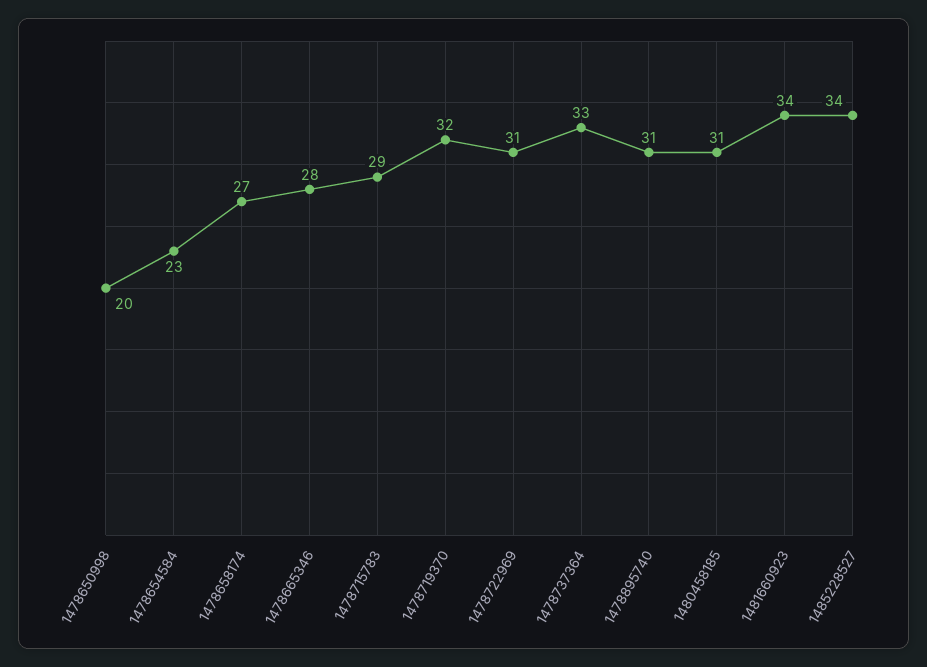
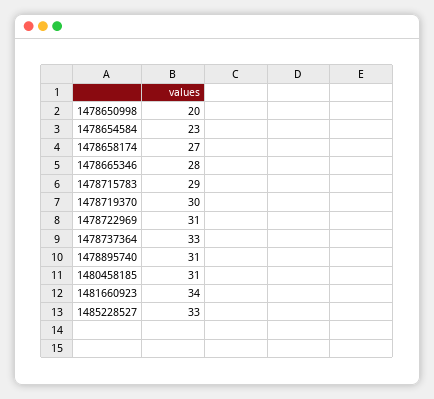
1478719370: 32 -> 30
1485228527: 34 -> 33

